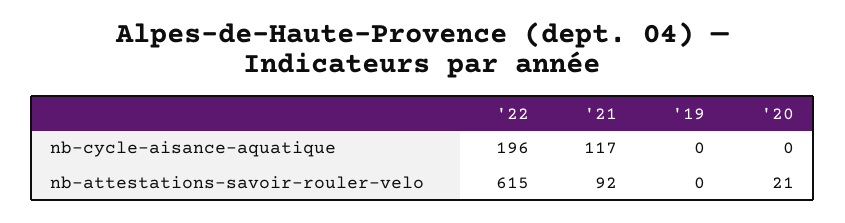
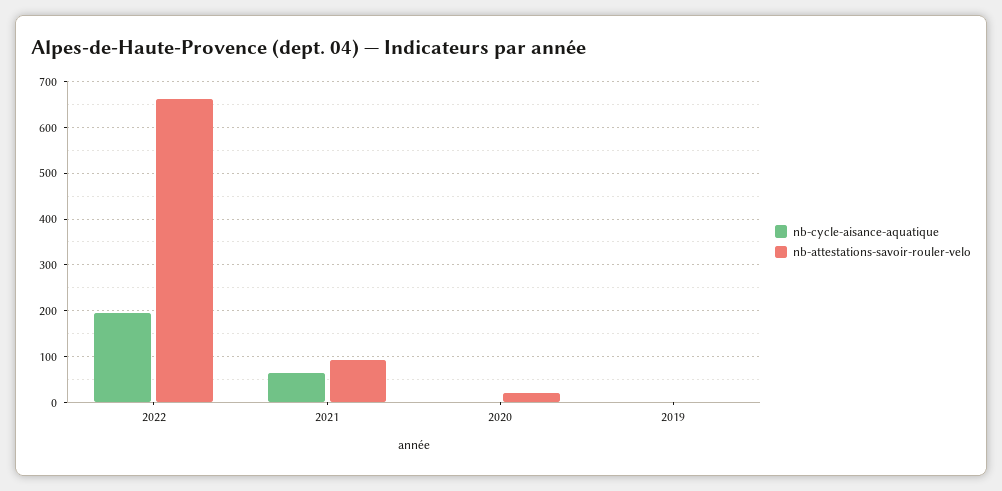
nb-cycle-aisance-aquatique, '21: 117 -> 60
nb-attestations-savoir-rouler-velo, '22: 615 -> 660

